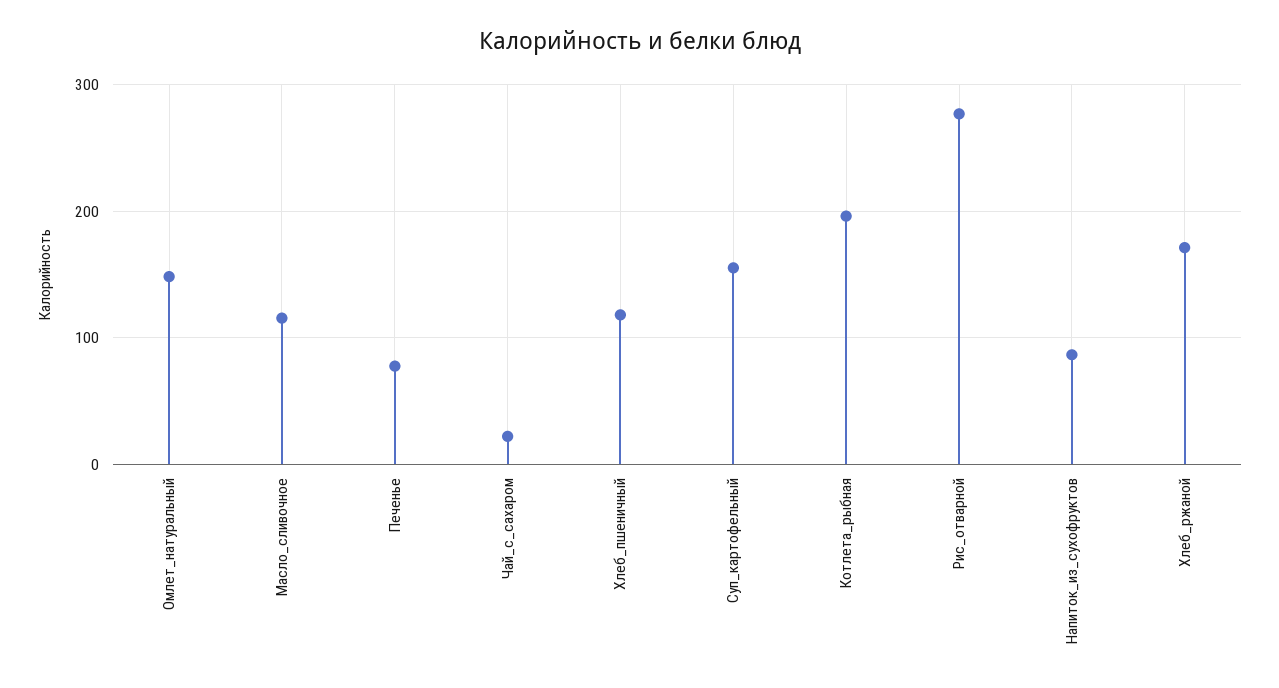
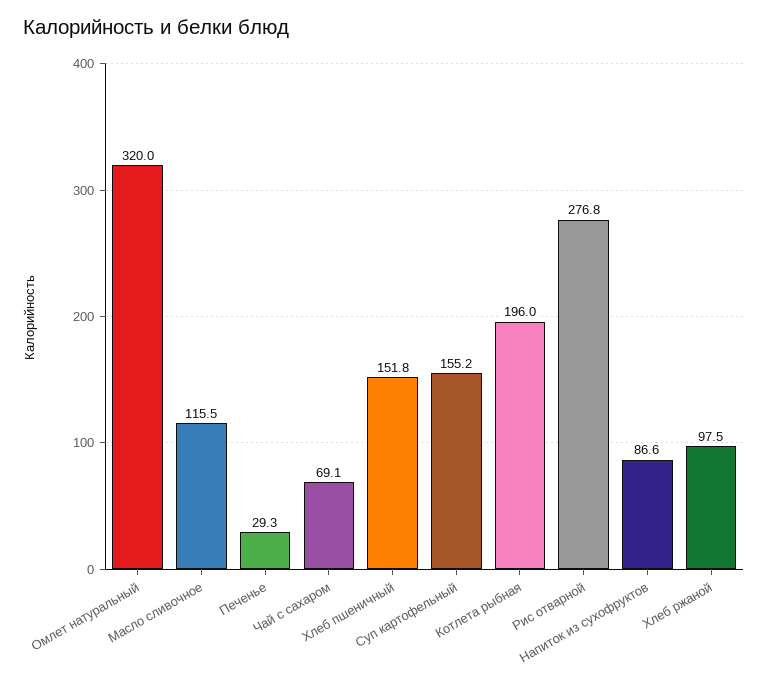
Омлет_натуральный: 150 -> 320
Печенье: 80 -> 29.3
Чай_с_сахаром: 20 -> 69.1
Хлеб_пшеничный: 120 -> 151.8
Хлеб_ржаной: 170 -> 97.5

